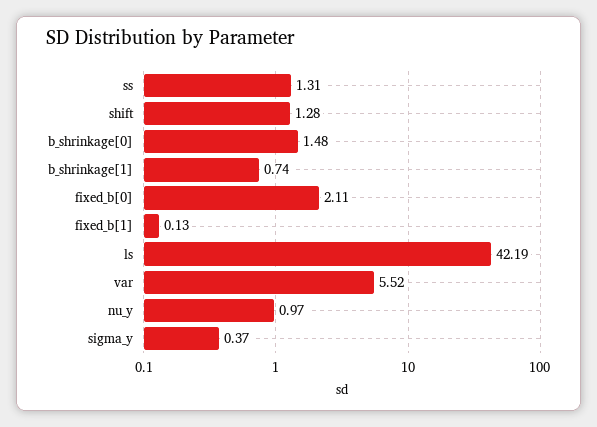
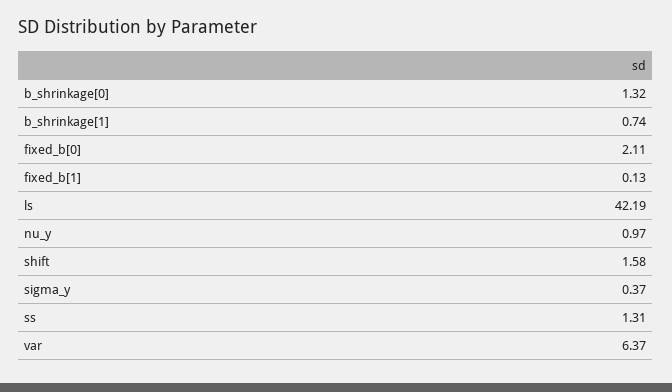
shift: 1.28 -> 1.58
b_shrinkage[0]: 1.48 -> 1.32
var: 5.52 -> 6.37

